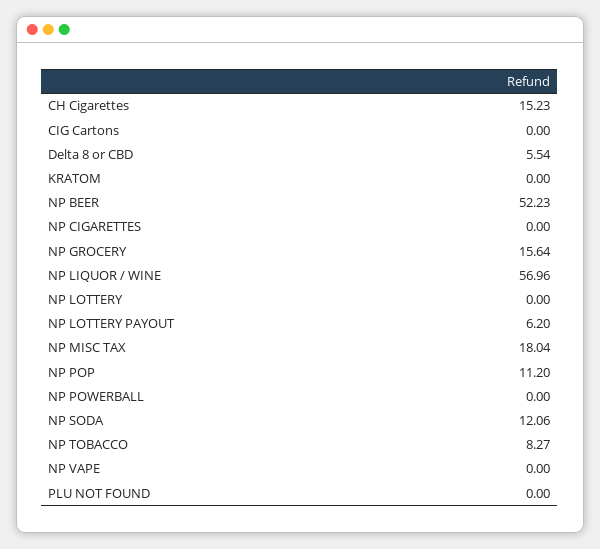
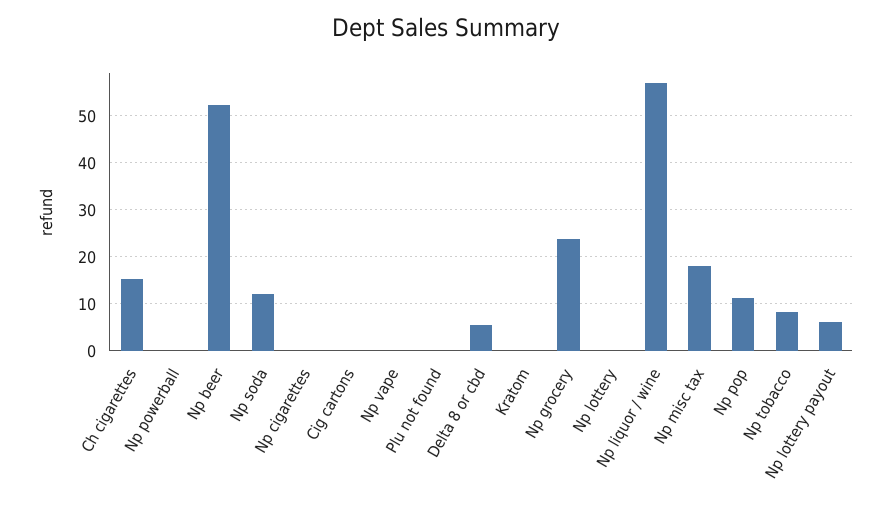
NP GROCERY: 15.64 -> 24

